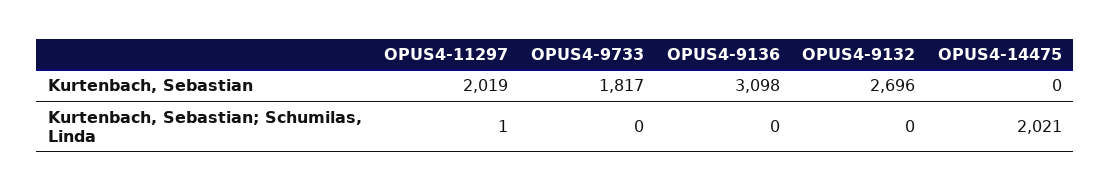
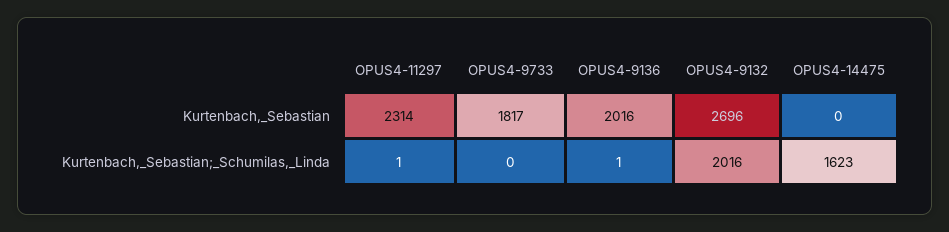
OPUS4-11297, Kurtenbach, Sebastian: 2019 -> 2314
OPUS4-9136, Kurtenbach, Sebastian: 3098 -> 2016
OPUS4-9136, Kurtenbach, Sebastian; Schumilas, Linda: 0 -> 1
OPUS4-9132, Kurtenbach, Sebastian; Schumilas, Linda: 0 -> 2016
OPUS4-14475, Kurtenbach, Sebastian; Schumilas, Linda: 2021 -> 1623

